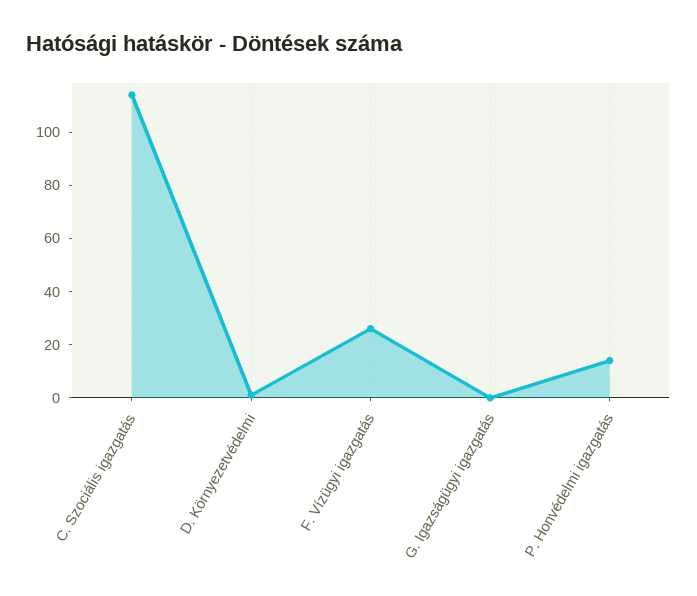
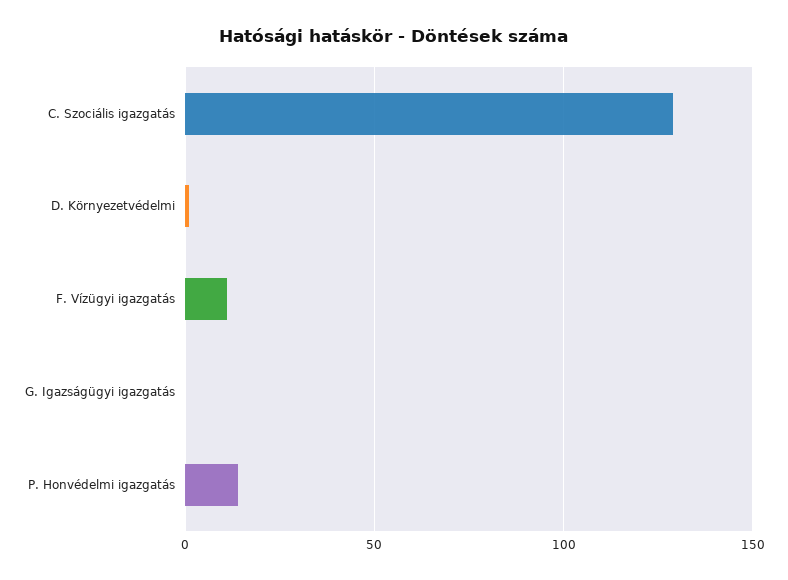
C. Szociális igazgatás: 115 -> 130
F. Vízügyi igazgatás: 25 -> 10

